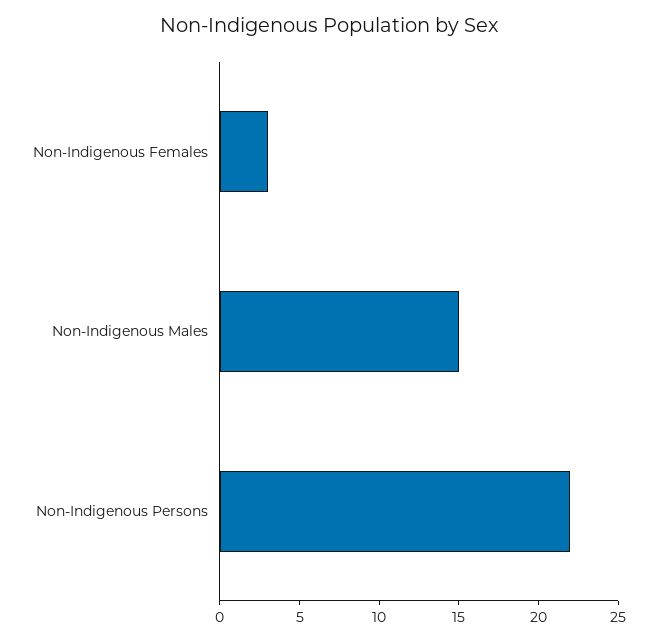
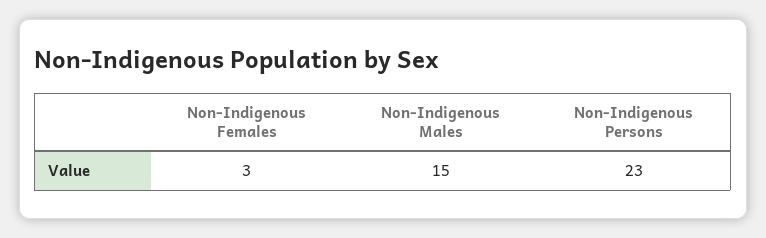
Non-Indigenous Persons: 22 -> 23

